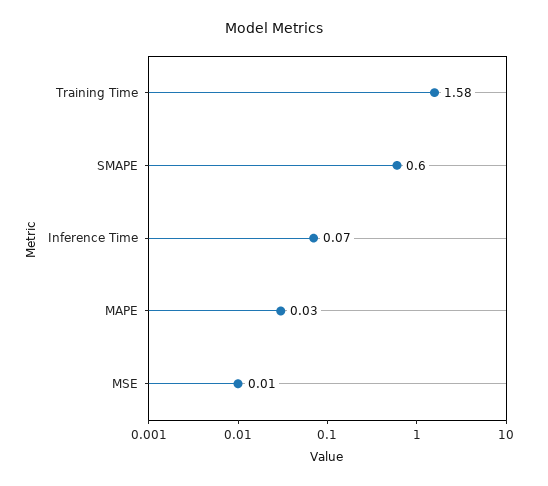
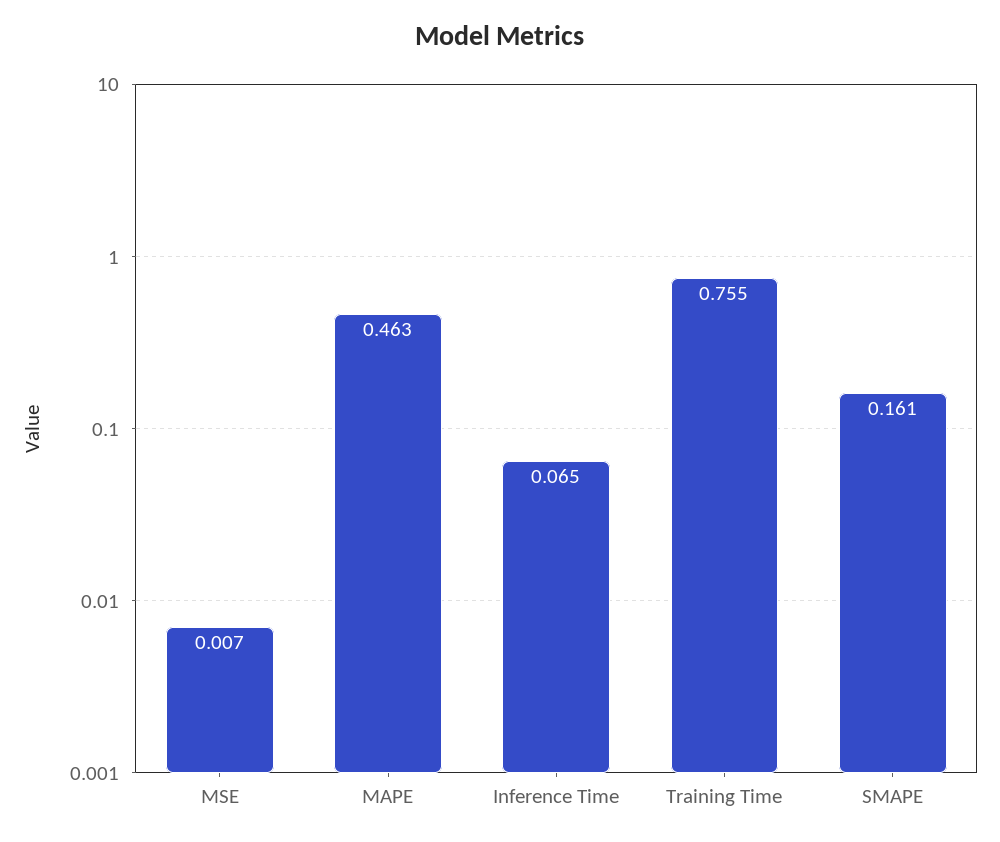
Training Time: 1.58 -> 0.755
SMAPE: 0.6 -> 0.161
MAPE: 0.03 -> 0.463

